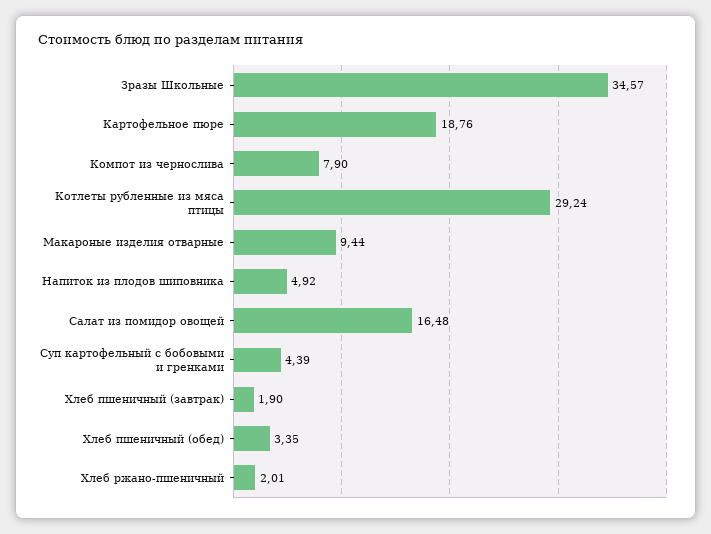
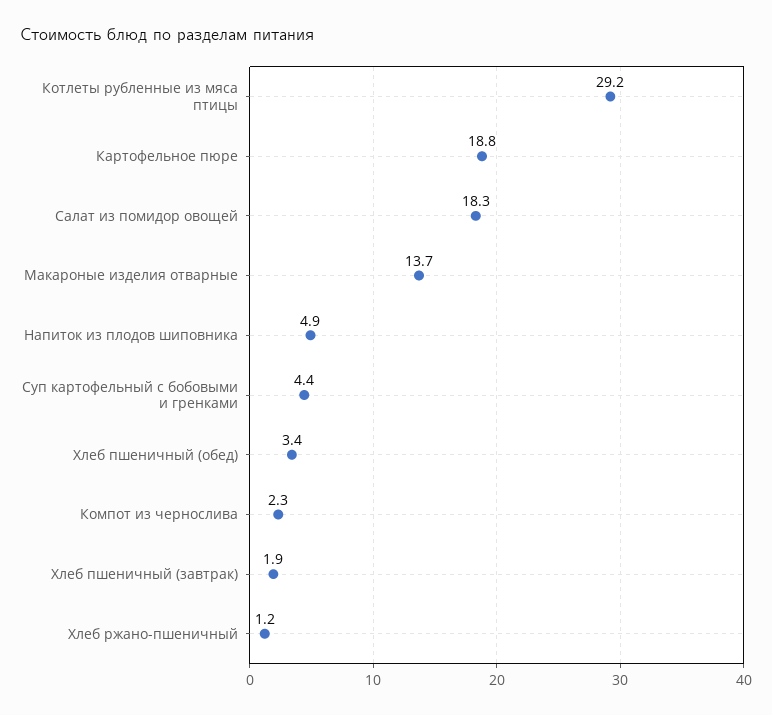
Зразы Школьные: 34.57 -> none
Компот из чернослива: 7.9 -> 2.3
Макароные изделия отварные: 9.44 -> 13.7
Салат из помидор овощей: 16.48 -> 18.3
Хлеб ржано-пшеничный: 2.01 -> 1.2

